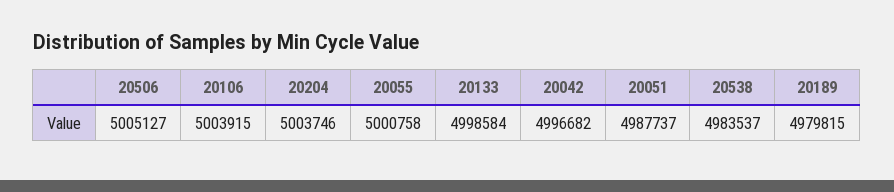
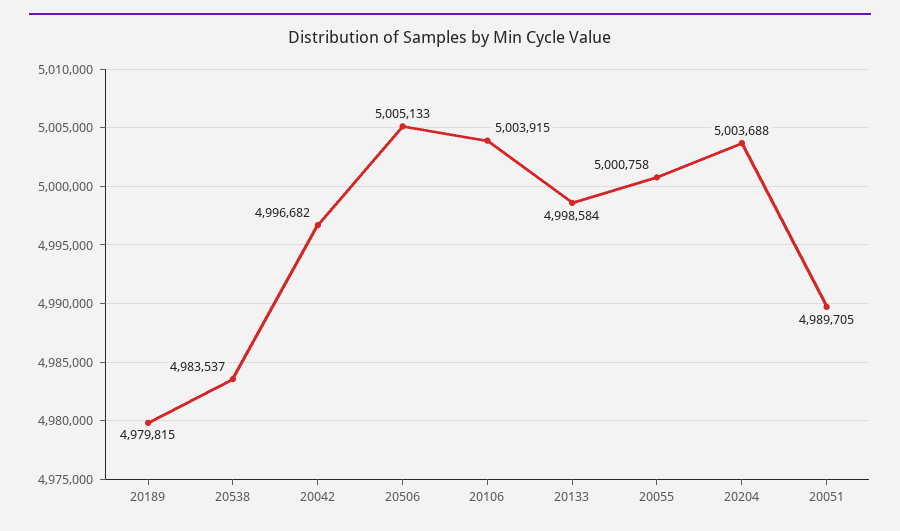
20506: 5005127 -> 5005133
20204: 5003746 -> 5003688
20051: 4987737 -> 4989705

